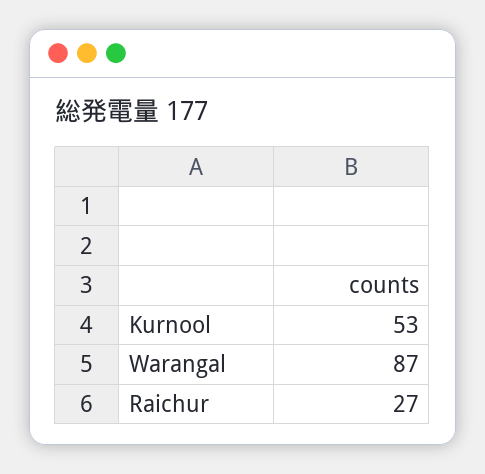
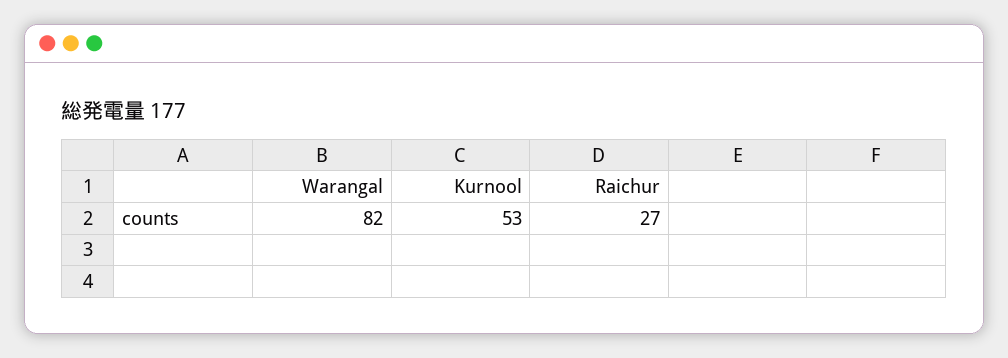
Warangal: 87 -> 82

